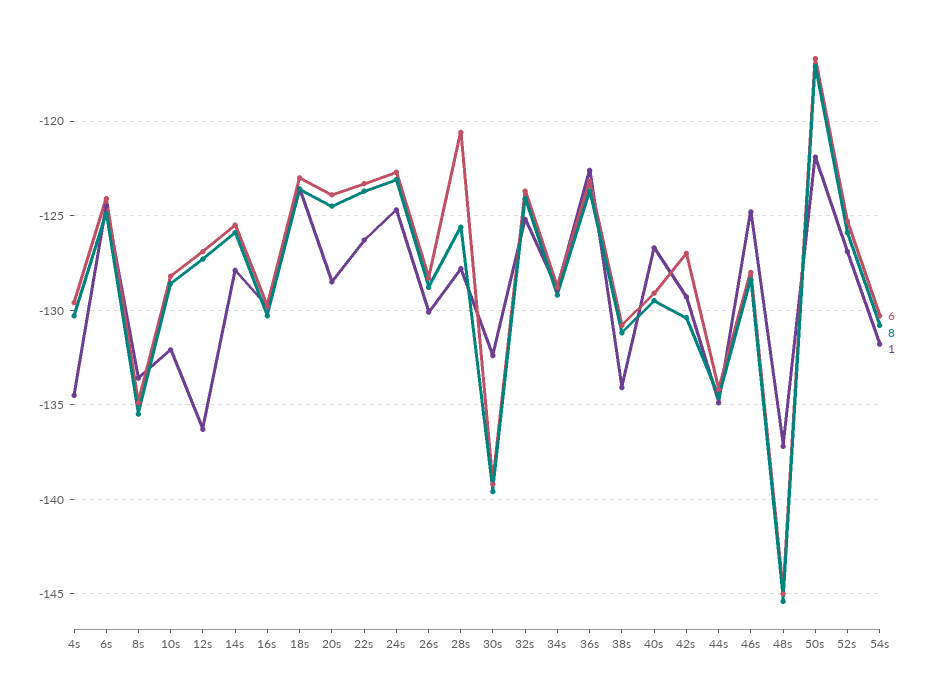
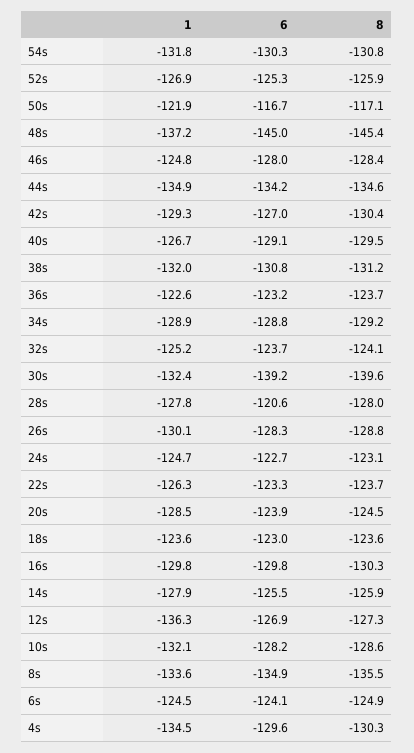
8, 28s: -125.5 -> -128
1, 38s: -134 -> -132

